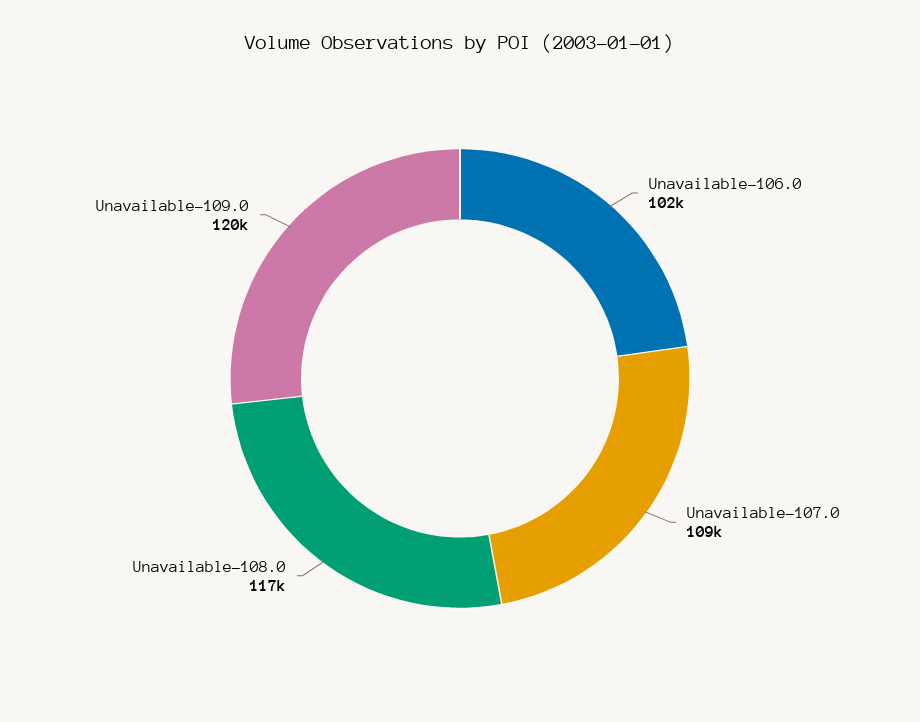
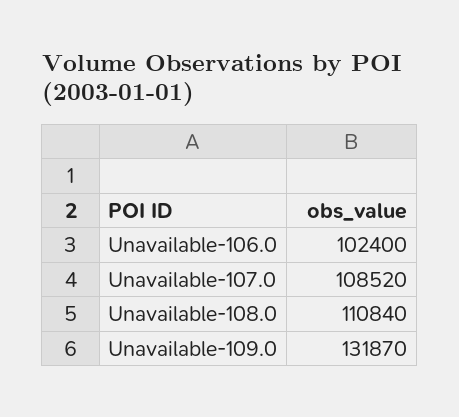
Unavailable-108.0: 117000 -> 110840
Unavailable-109.0: 120000 -> 131870

